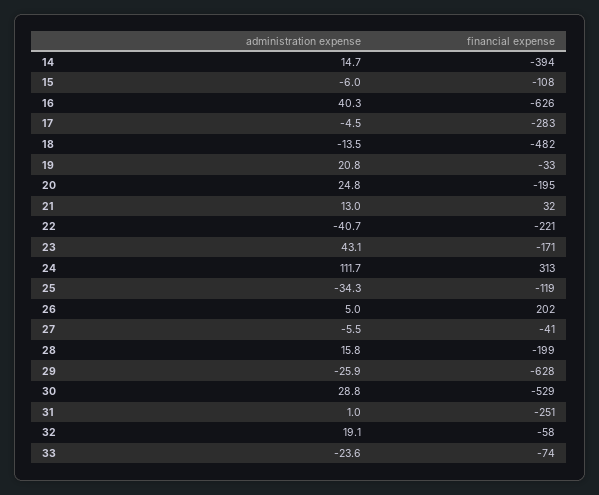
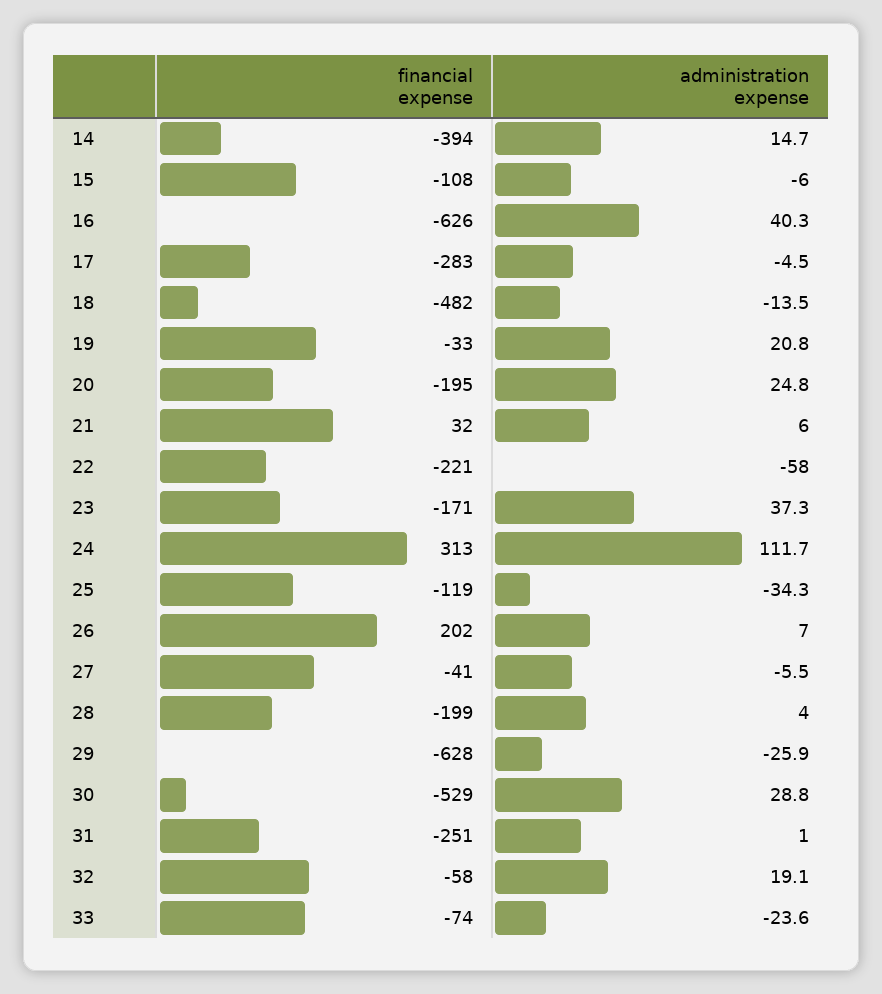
administration expense, 21: 13 -> 6
administration expense, 22: -40.7 -> -58
administration expense, 23: 43.1 -> 37.3
administration expense, 26: 5 -> 7
administration expense, 28: 15.8 -> 4

